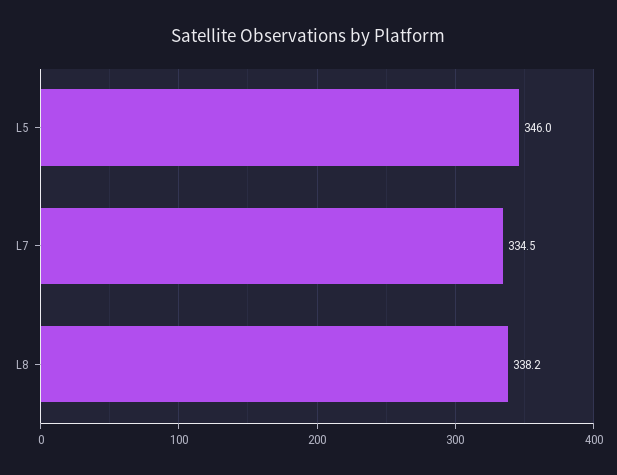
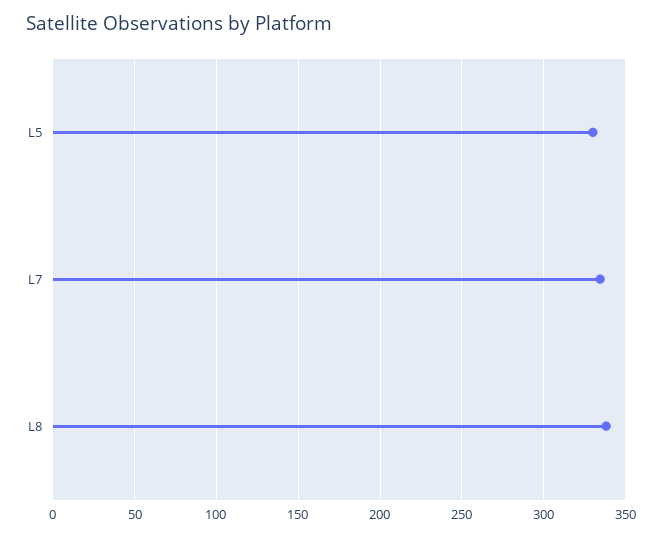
L5: 346 -> 330

